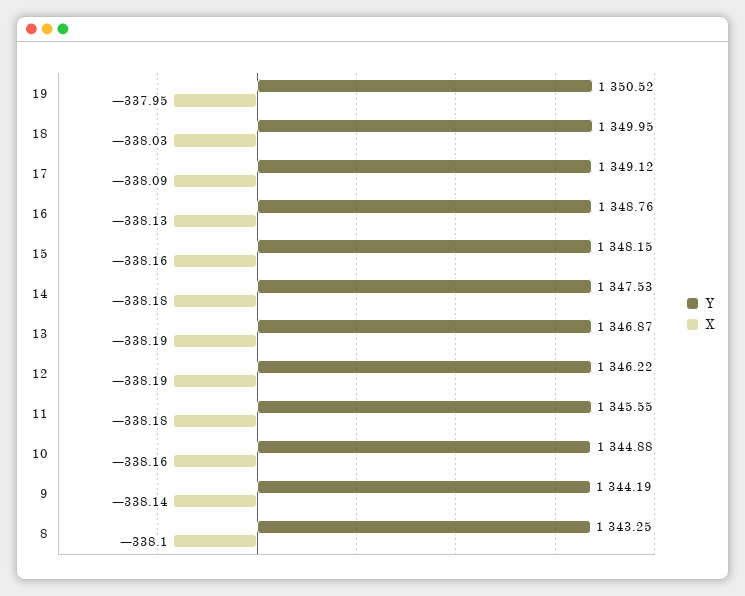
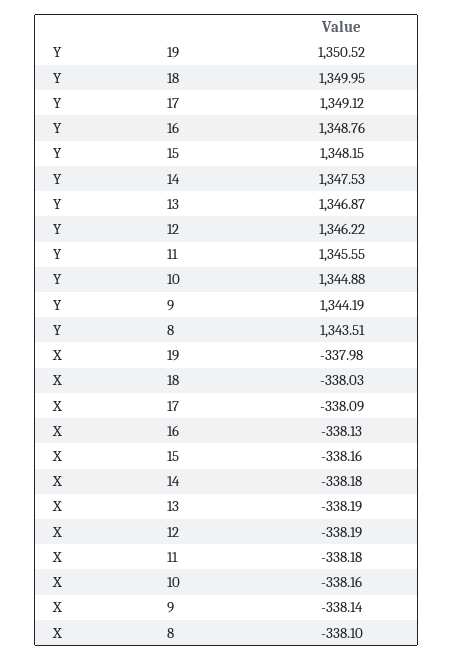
X, 19: -337.95 -> -337.98
Y, 8: 1343.25 -> 1343.51

